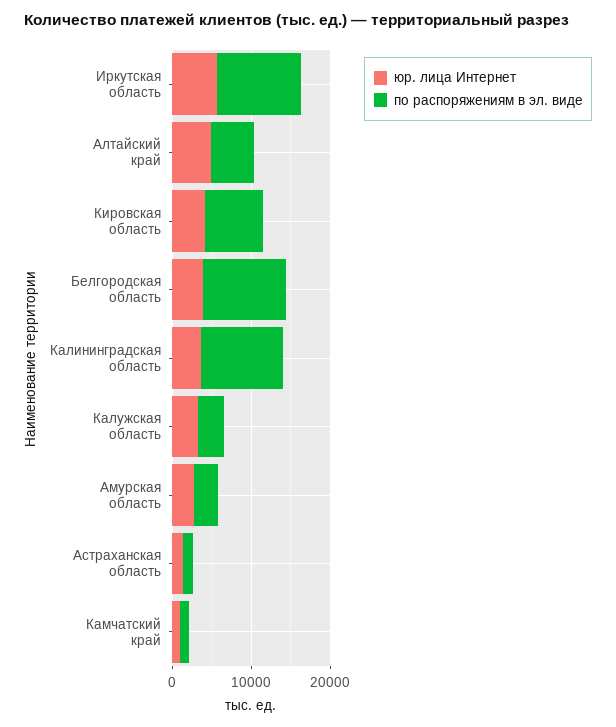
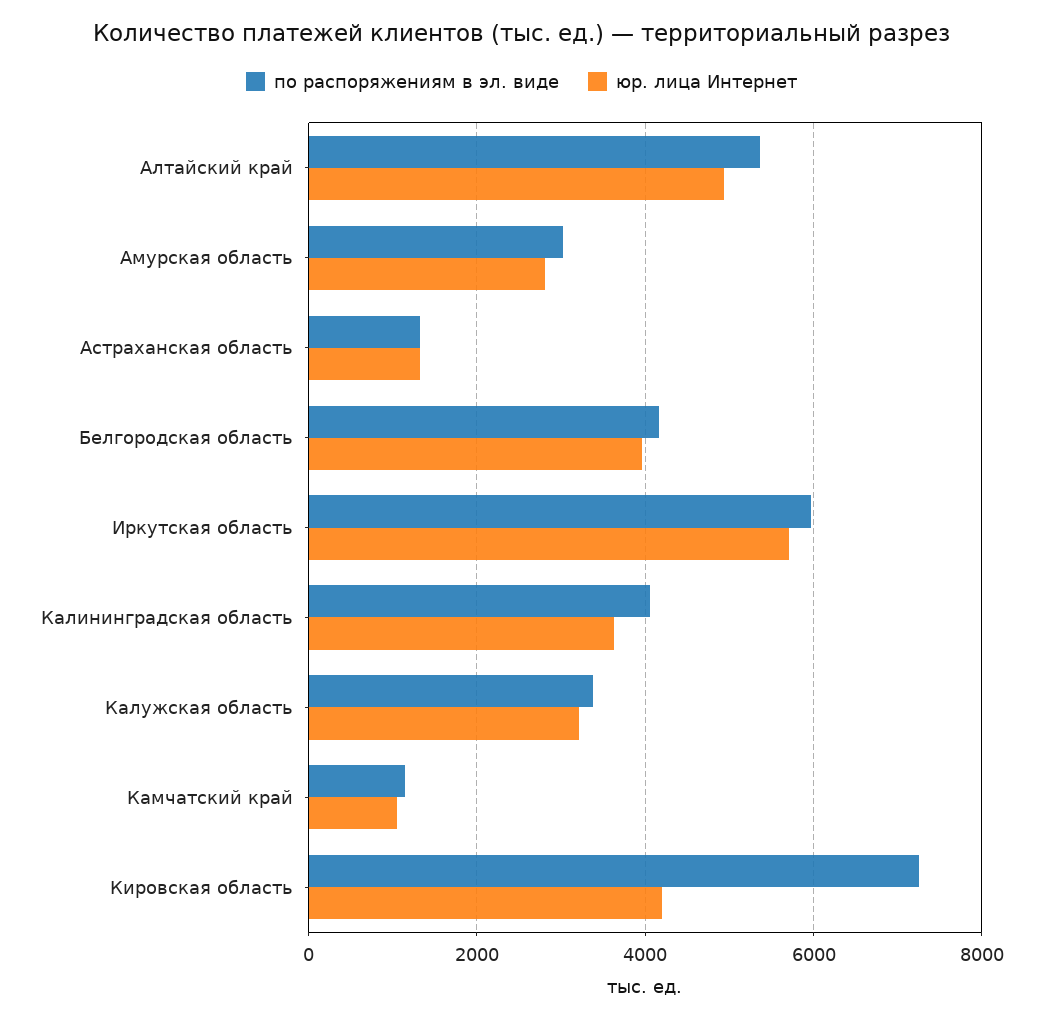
по распоряжениям в эл. виде, Иркутская область: 10000 -> 6000
по распоряжениям в эл. виде, Белгородская область: 10000 -> 4200
по распоряжениям в эл. виде, Калининградская область: 10000 -> 4000

